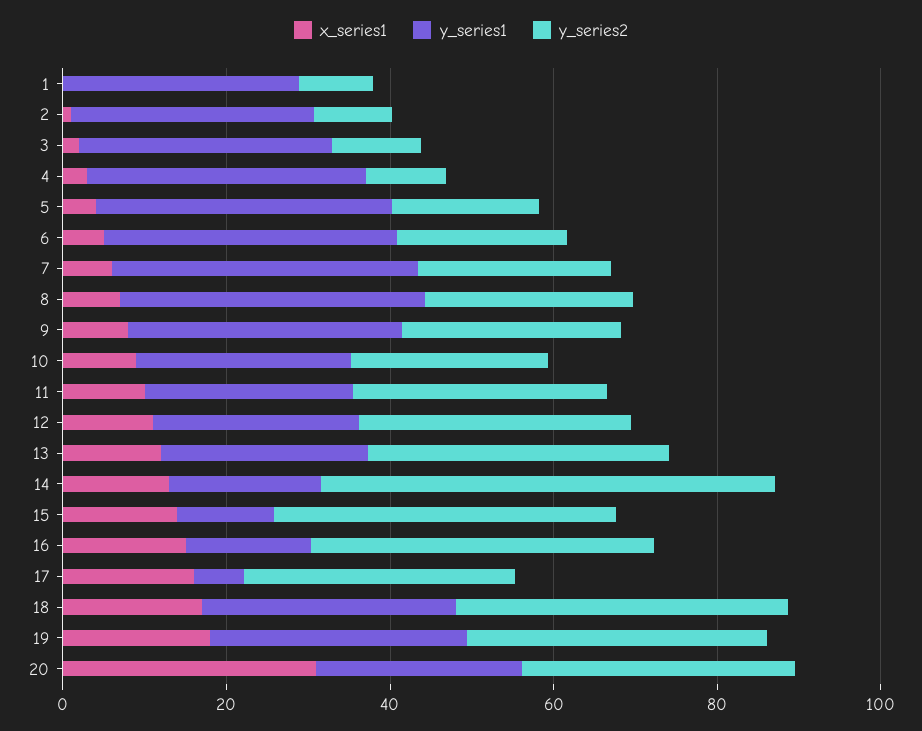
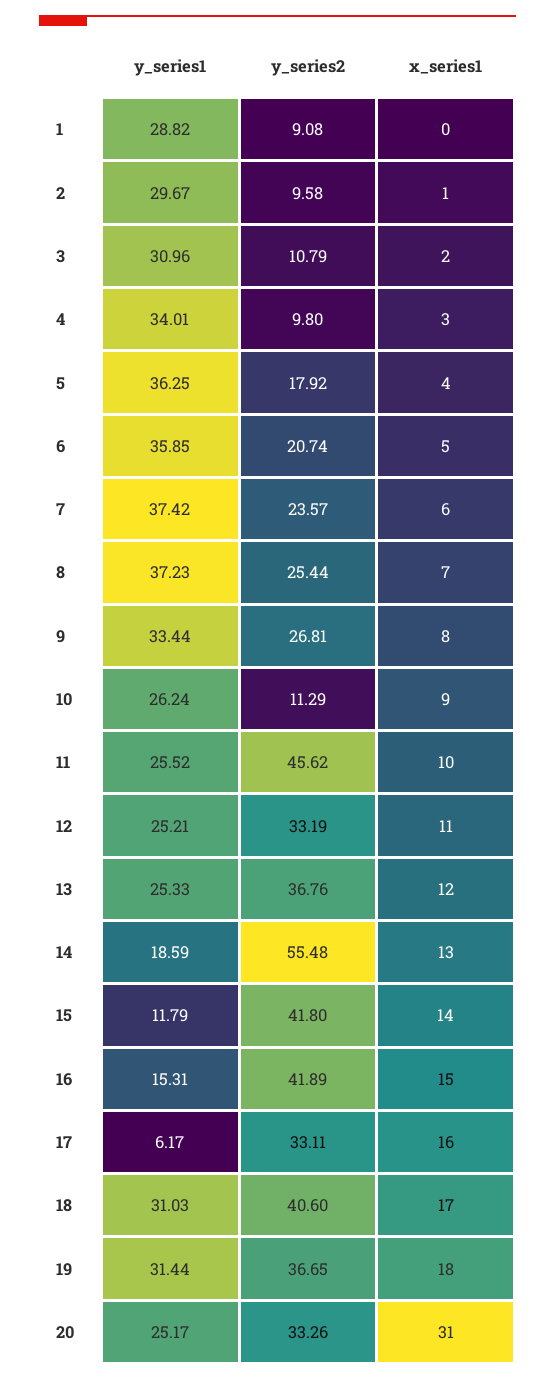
y_series2, 10: 25 -> 11.29
y_series2, 11: 30 -> 45.62

